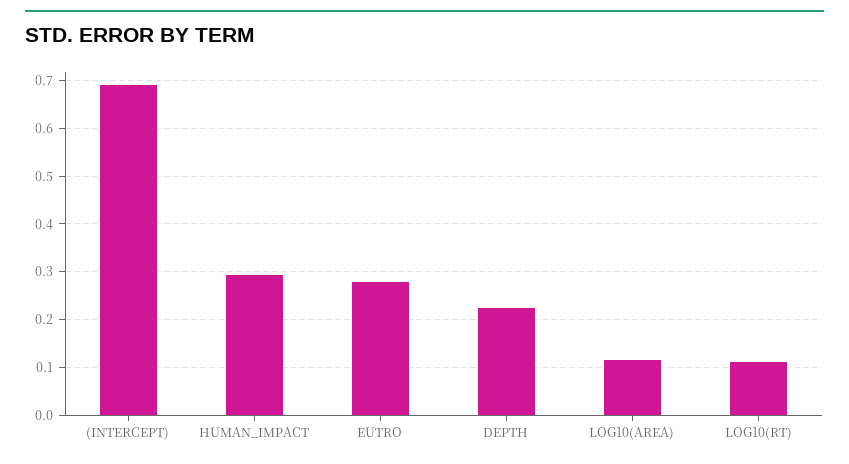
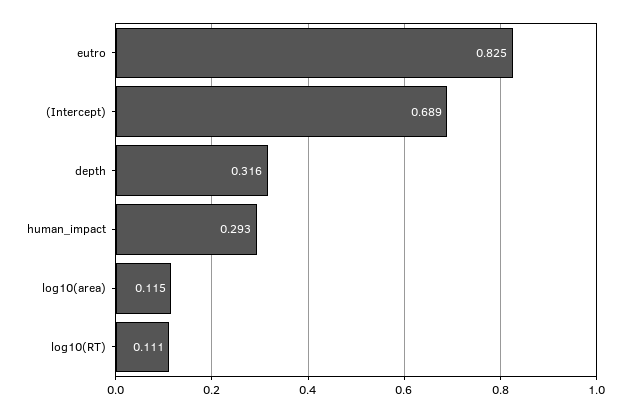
EUTRO: 0.28 -> 0.825
DEPTH: 0.22 -> 0.316

